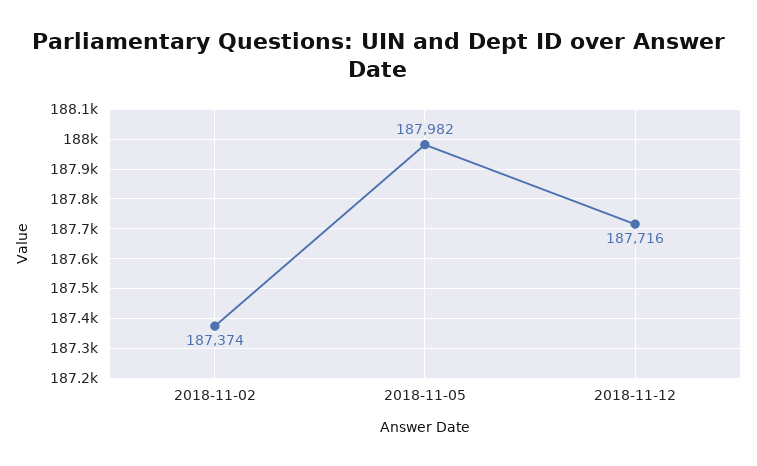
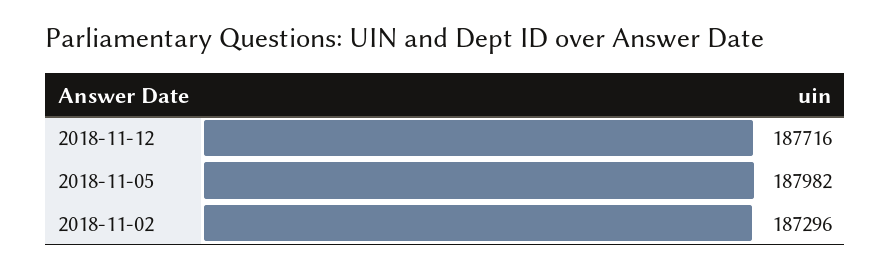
2018-11-02: 187374 -> 187296

